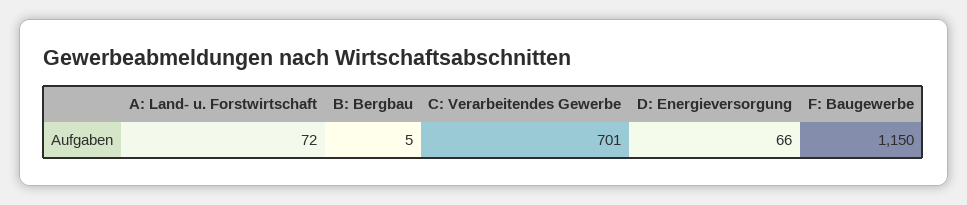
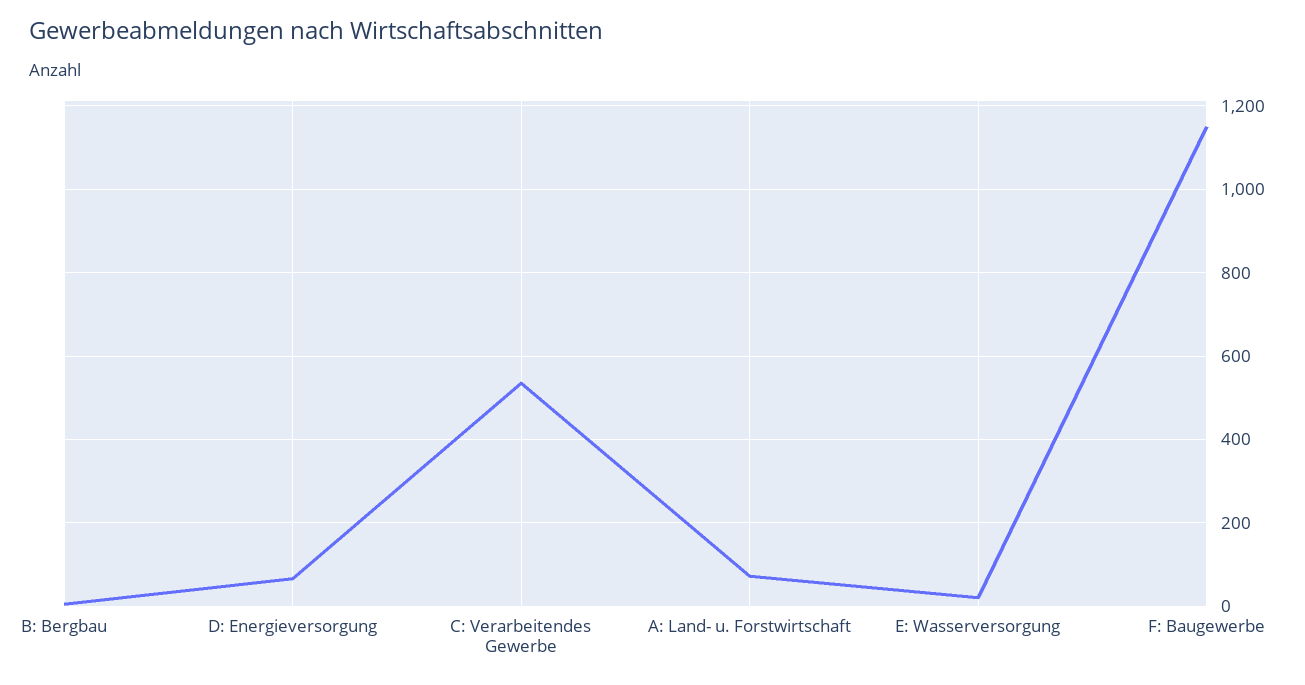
C: Verarbeitendes Gewerbe: 701 -> 540
E: Wasserversorgung: none -> 20

